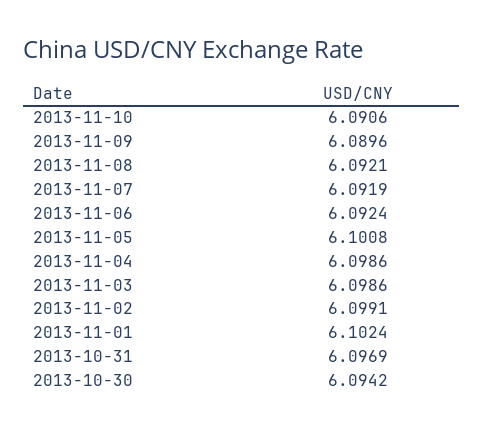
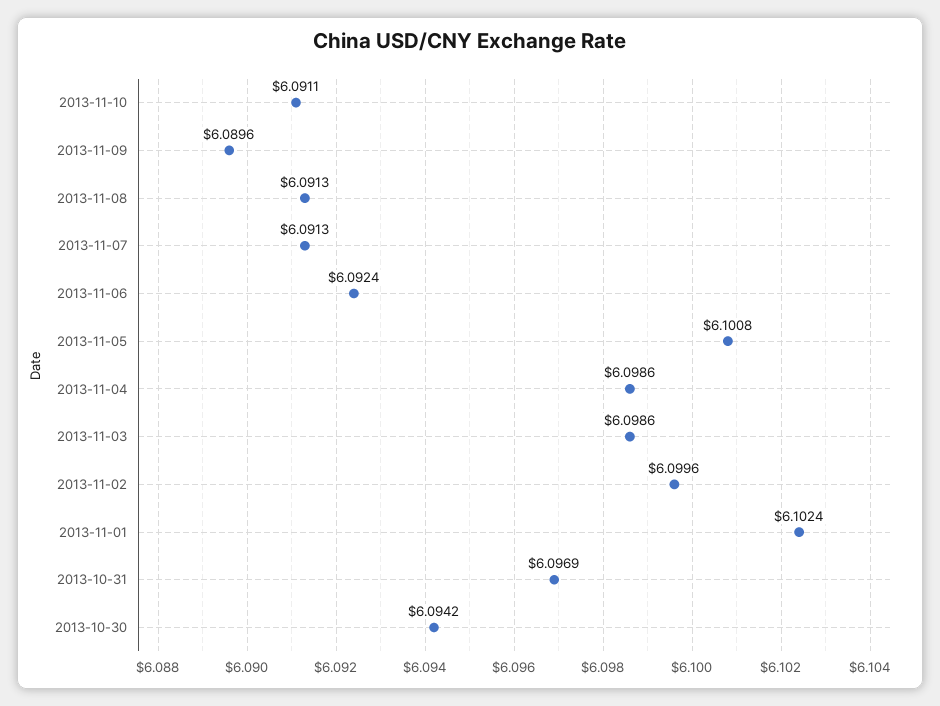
2013-11-10: 6.0906 -> 6.0911
2013-11-08: 6.0921 -> 6.0913
2013-11-07: 6.0919 -> 6.0913
2013-11-02: 6.0991 -> 6.0996

